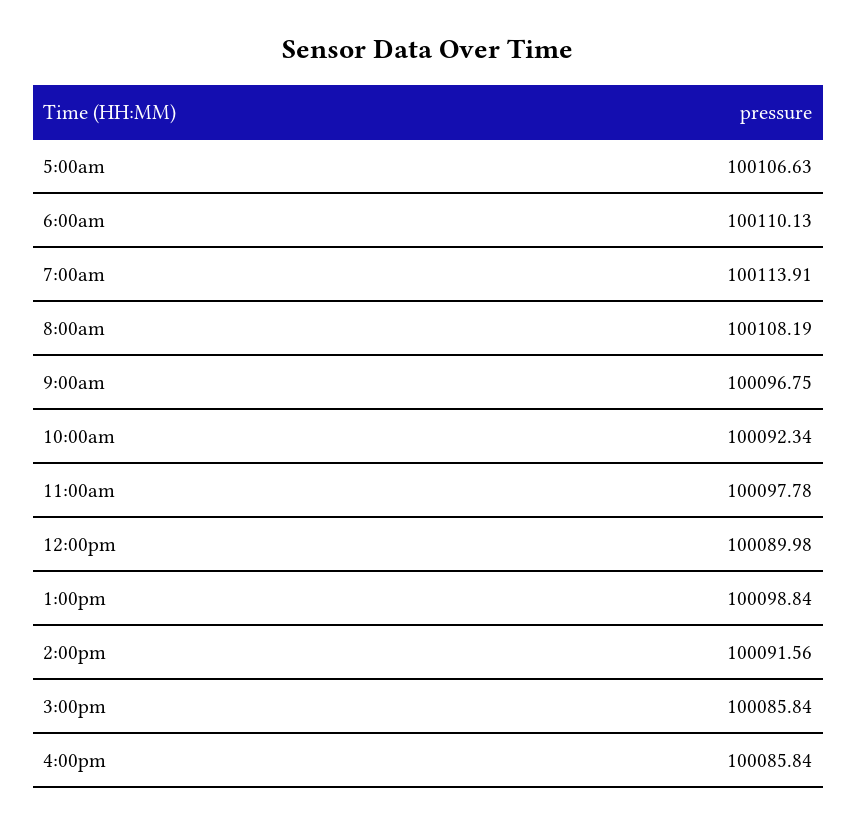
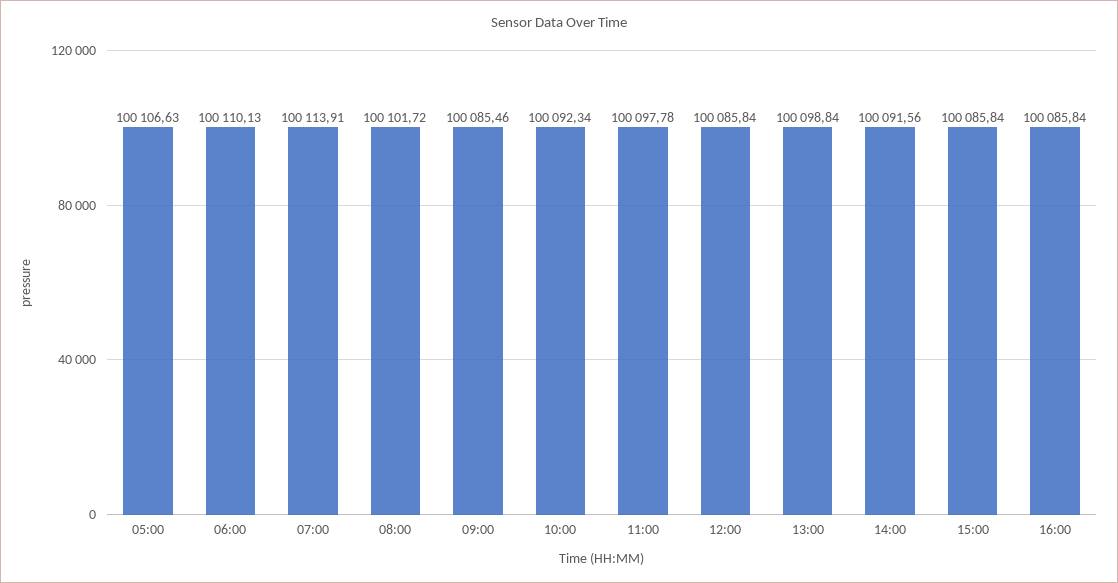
8:00am: 100108.19 -> 100101.72
9:00am: 100096.75 -> 100085.46
12:00pm: 100089.98 -> 100085.84

